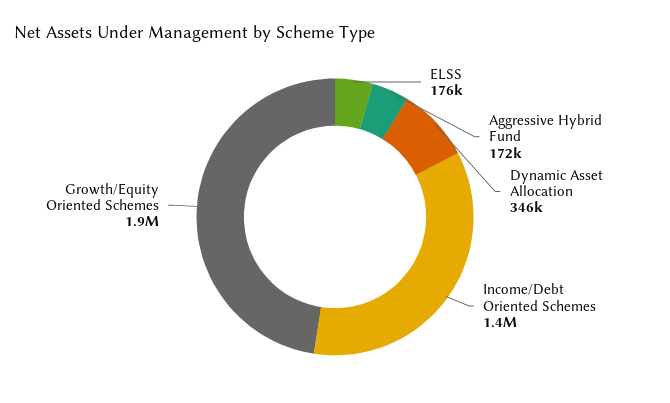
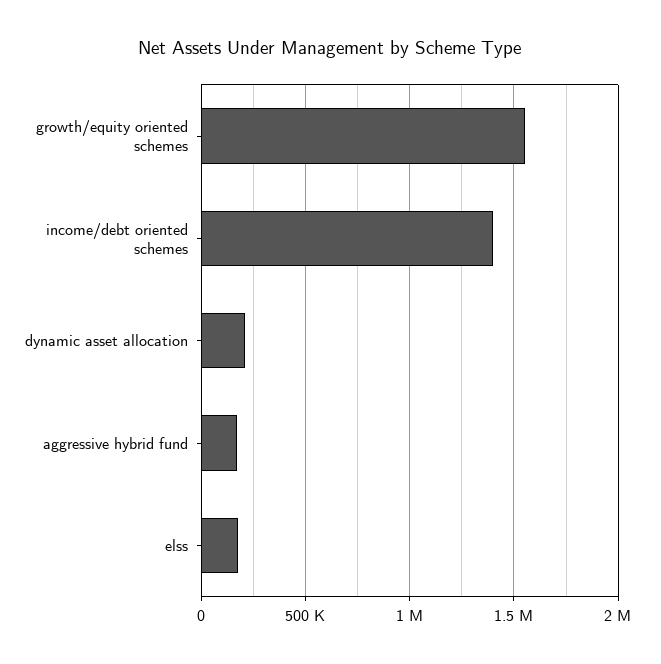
Dynamic Asset Allocation: 346000 -> 200000
Growth/Equity Oriented Schemes: 1900000 -> 1550000

